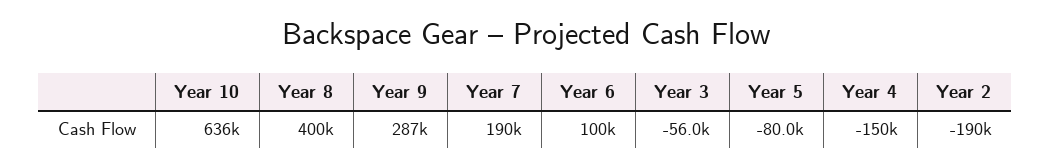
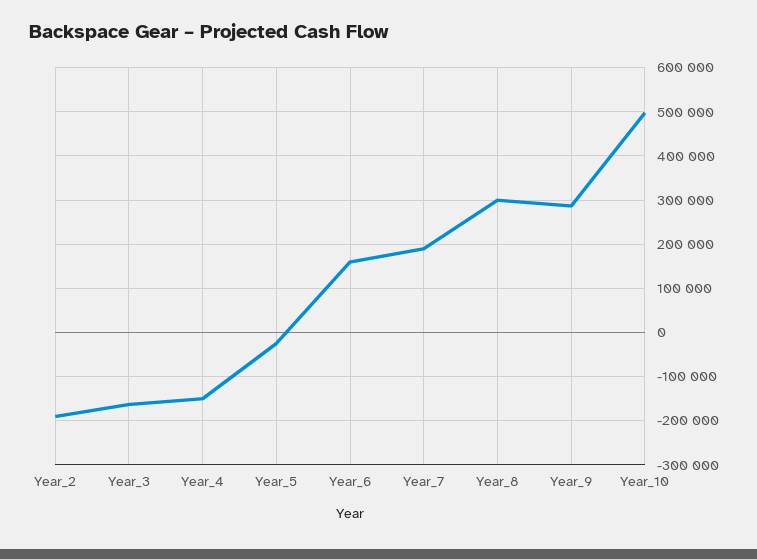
Year 10: 636000 -> 500000
Year 8: 400000 -> 300000
Year 6: 100000 -> 160000
Year 3: -56000 -> -160000
Year 5: -80000 -> -20000

